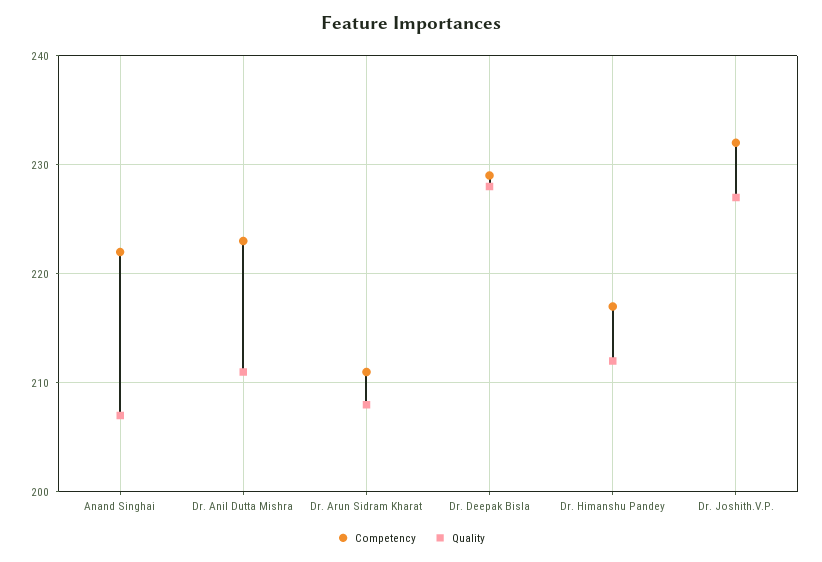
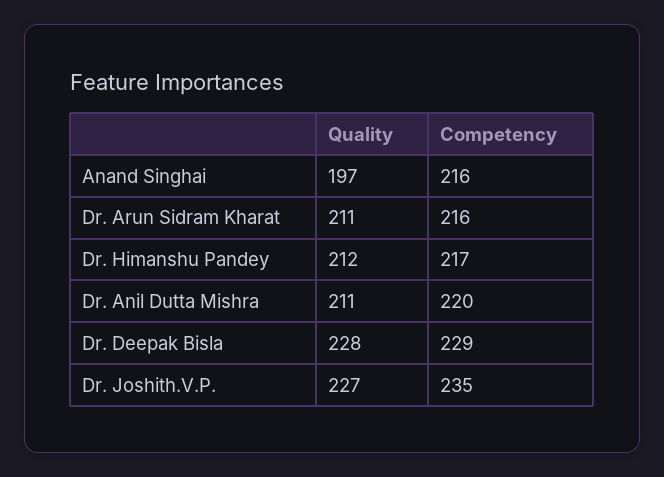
Competency, Anand Singhai: 222 -> 216
Quality, Anand Singhai: 207 -> 197
Competency, Dr. Anil Dutta Mishra: 223 -> 220
Competency, Dr. Arun Sidram Kharat: 211 -> 216
Quality, Dr. Arun Sidram Kharat: 208 -> 211
Competency, Dr. Joshith.V.P.: 232 -> 235

